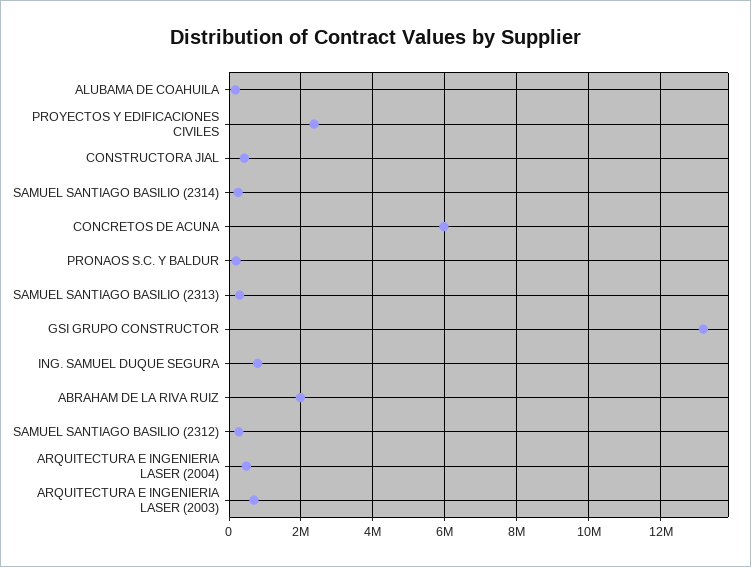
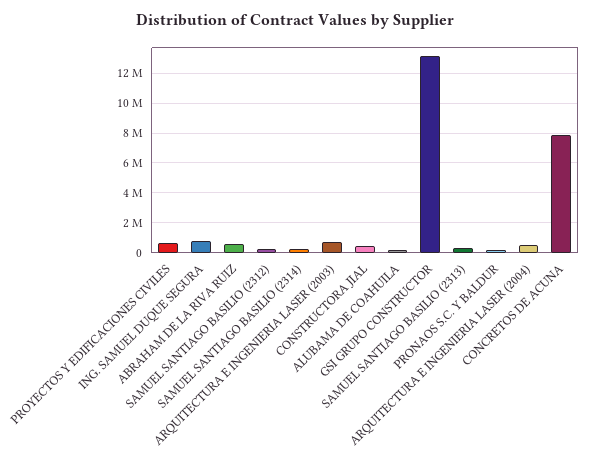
PROYECTOS Y EDIFICACIONES CIVILES: 2400000 -> 500000
CONCRETOS DE ACUNA: 6000000 -> 8000000
ABRAHAM DE LA RIVA RUIZ: 2000000 -> 500000

